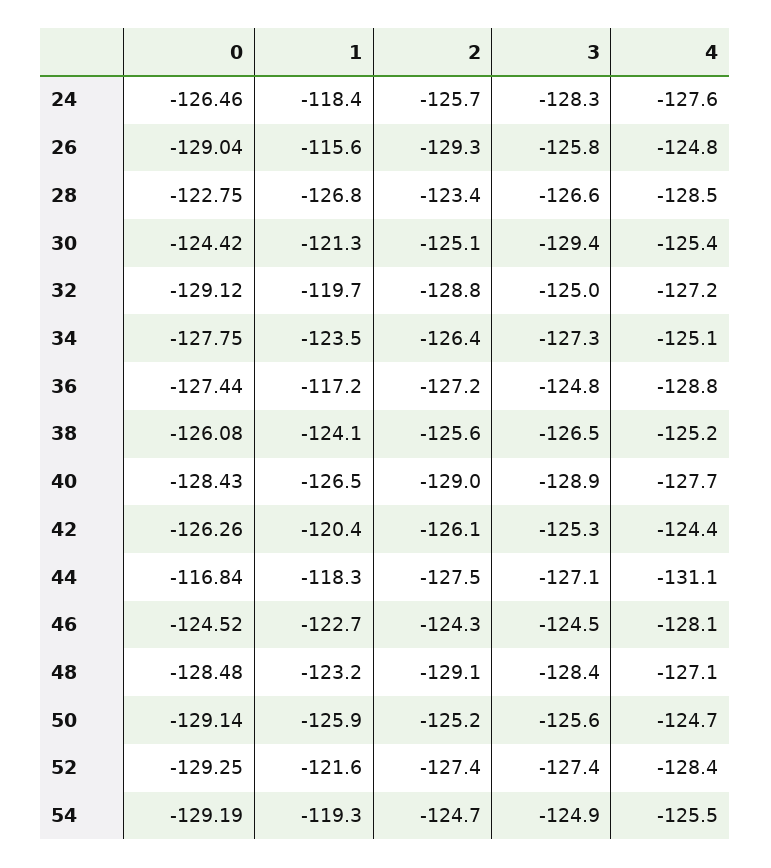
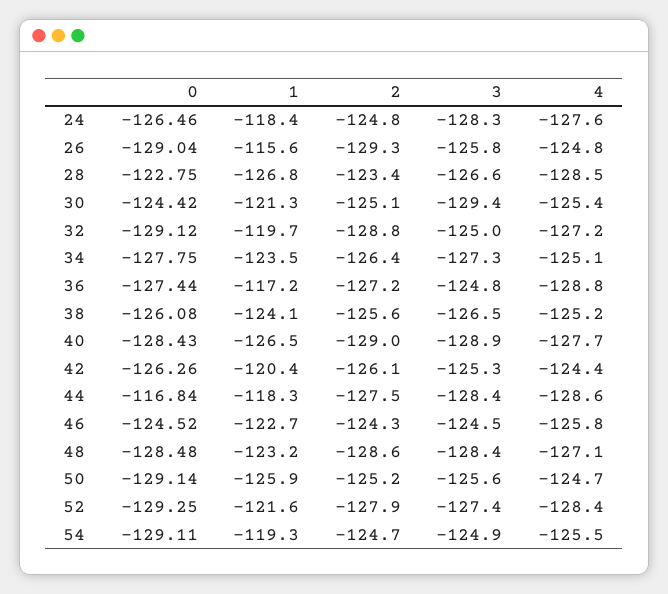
2, 24: -125.7 -> -124.8
3, 44: -127.1 -> -128.4
4, 44: -131.1 -> -128.6
4, 46: -128.1 -> -125.8
2, 48: -129.1 -> -128.6
2, 52: -127.4 -> -127.9
0, 54: -129.19 -> -129.11

